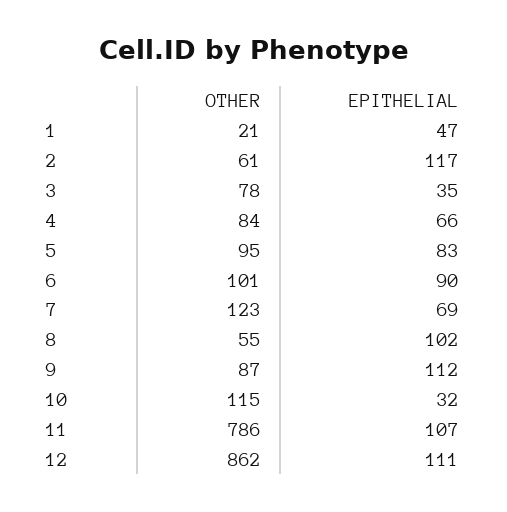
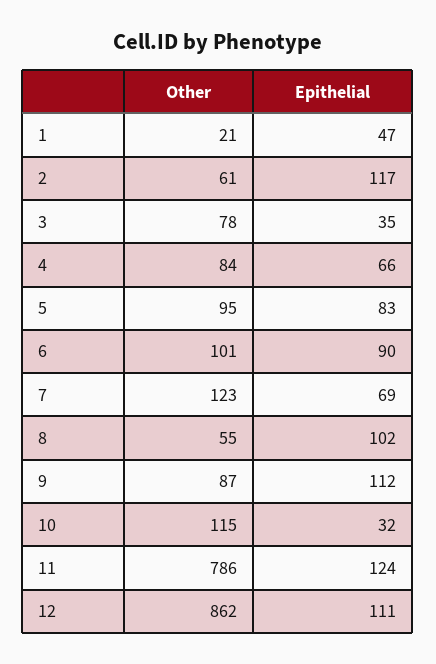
EPITHELIAL, 11: 107 -> 124

